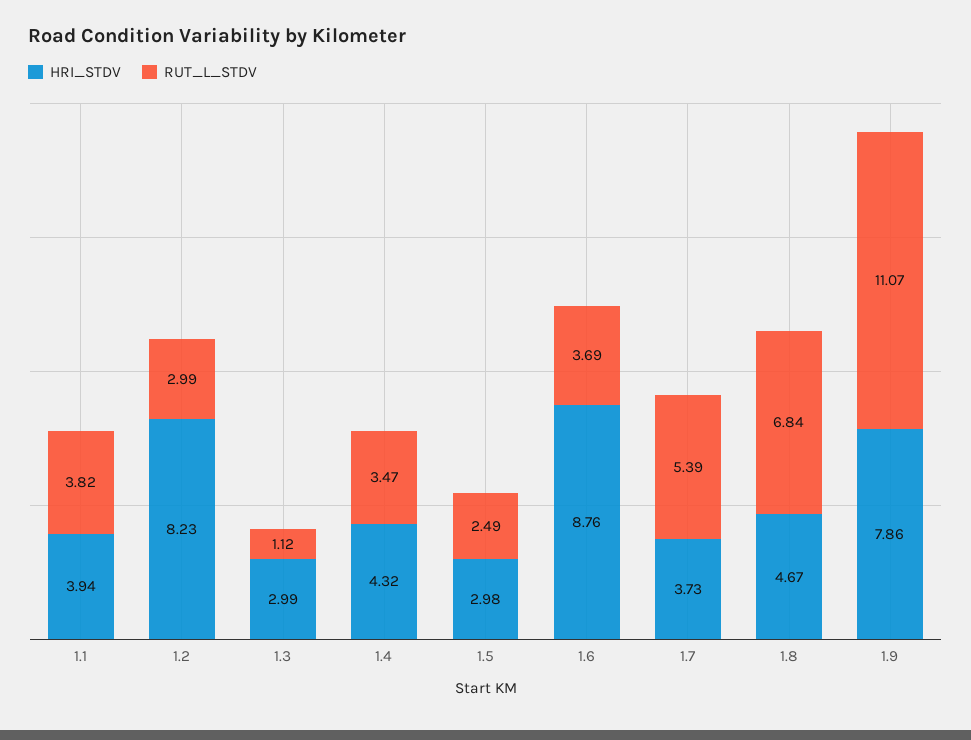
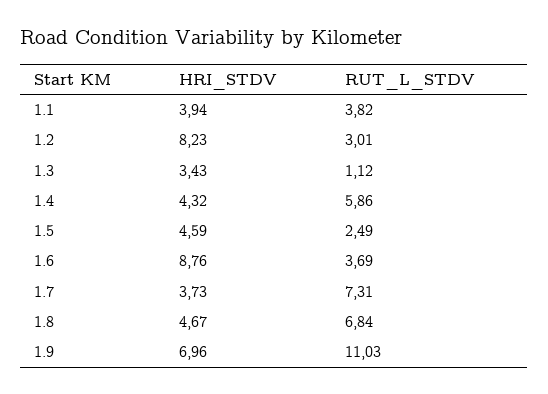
RUT_L_STDV, 1.2: 2.99 -> 3.01
HRI_STDV, 1.3: 2.99 -> 3.43
RUT_L_STDV, 1.4: 3.47 -> 5.86
HRI_STDV, 1.5: 2.98 -> 4.59
RUT_L_STDV, 1.7: 5.39 -> 7.31
HRI_STDV, 1.9: 7.86 -> 6.96
RUT_L_STDV, 1.9: 11.07 -> 11.03

